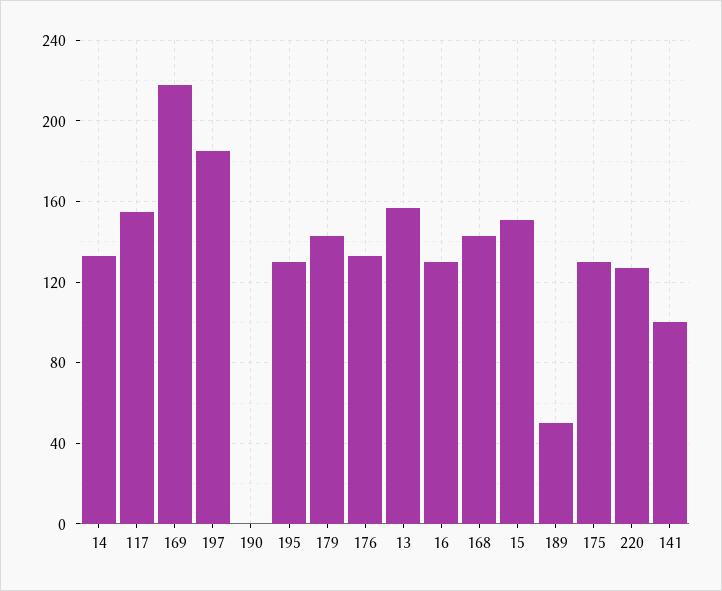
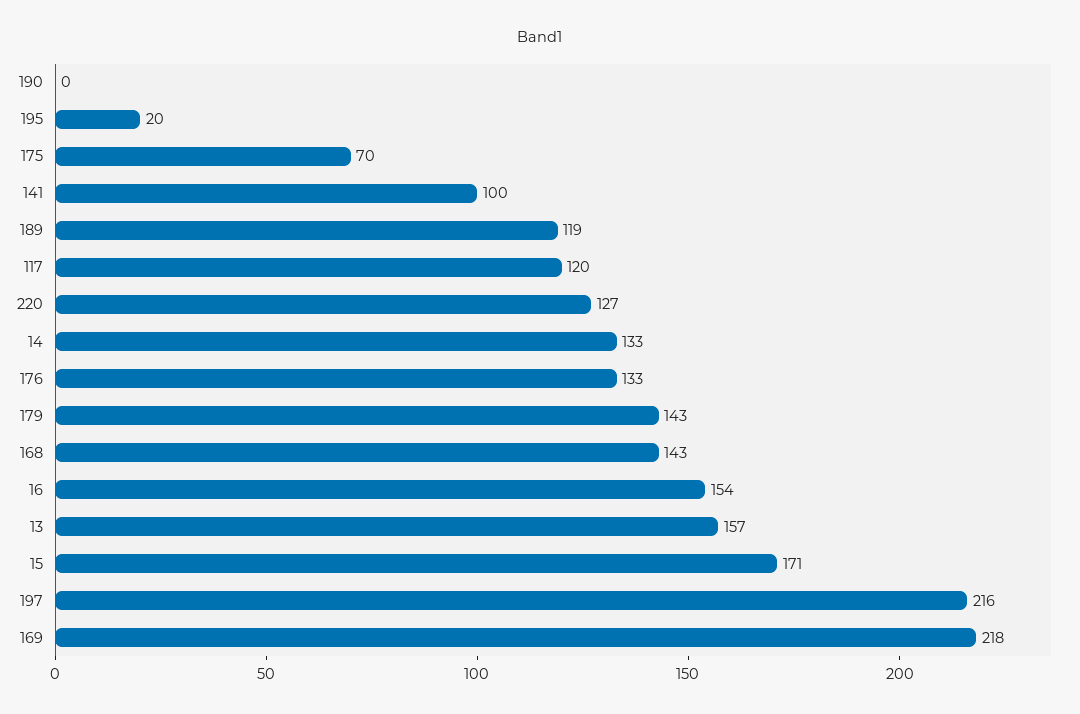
117: 155 -> 120
197: 185 -> 216
195: 130 -> 20
16: 130 -> 154
15: 150 -> 171
189: 50 -> 119
175: 130 -> 70

